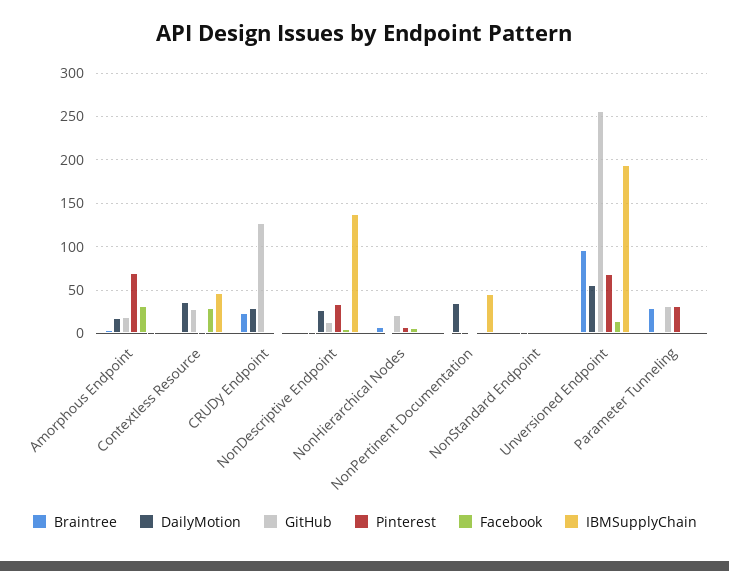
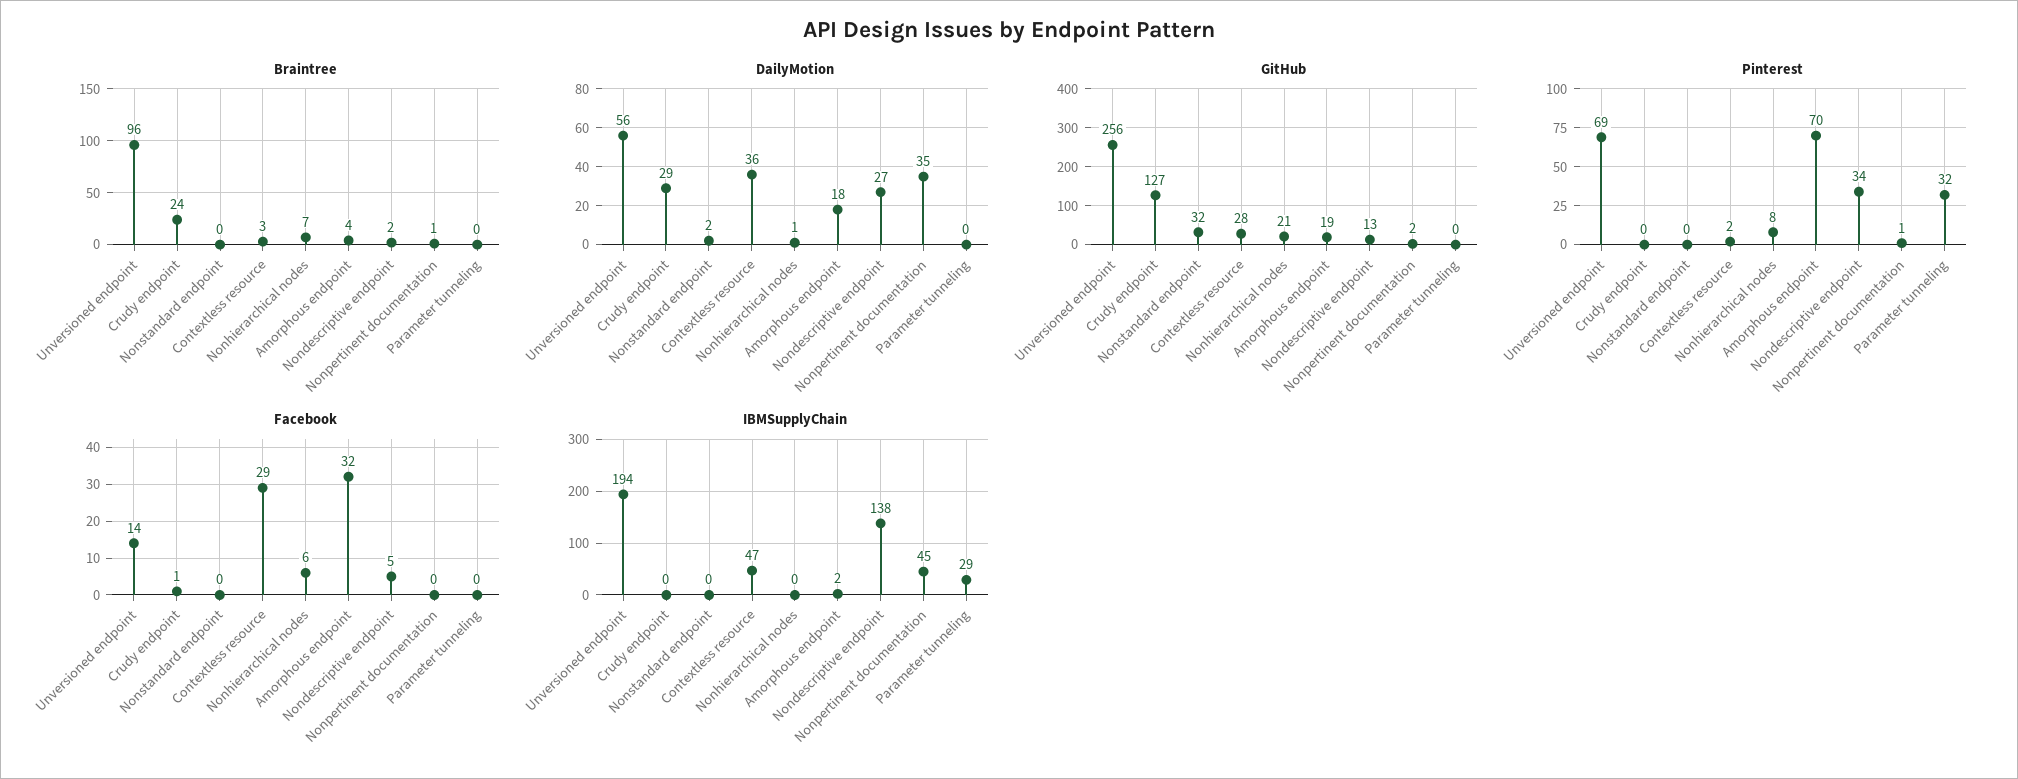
GitHub, NonStandard Endpoint: 0 -> 32
Braintree, Parameter Tunneling: 30 -> 0
GitHub, Parameter Tunneling: 30 -> 0
IBMSupplyChain, Parameter Tunneling: 0 -> 29

